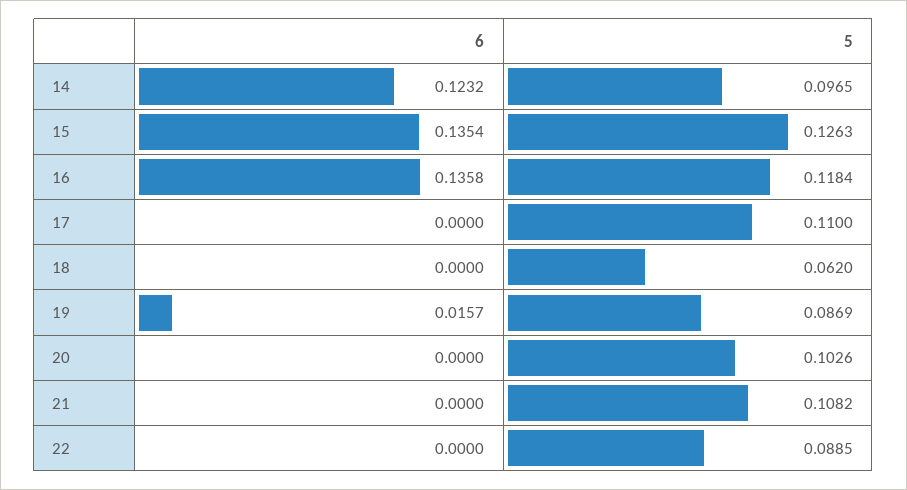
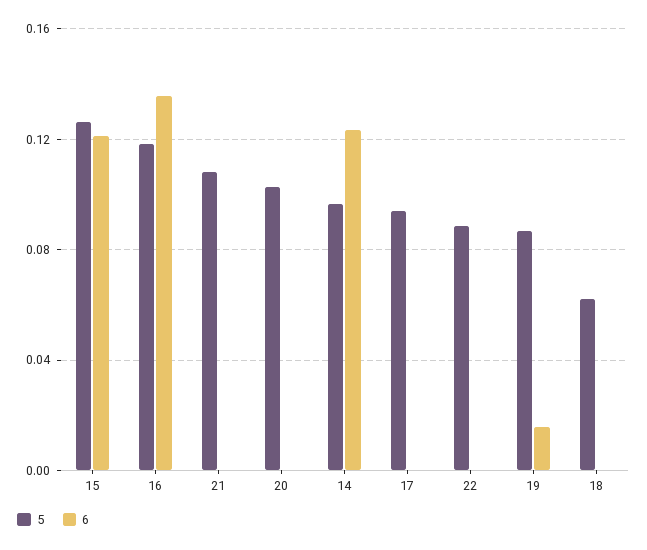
6, 15: 0.1354 -> 0.12
5, 17: 0.11 -> 0.095

